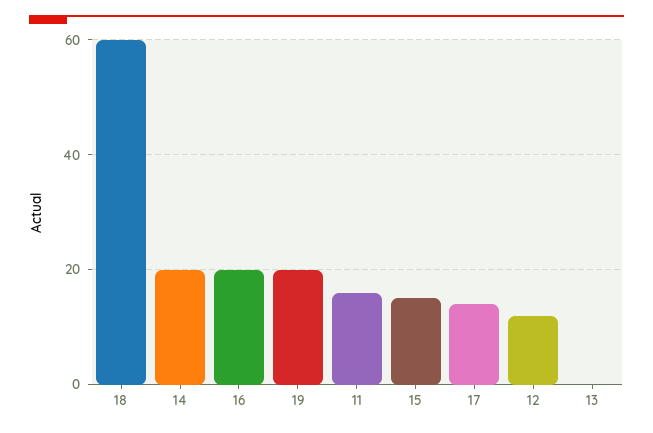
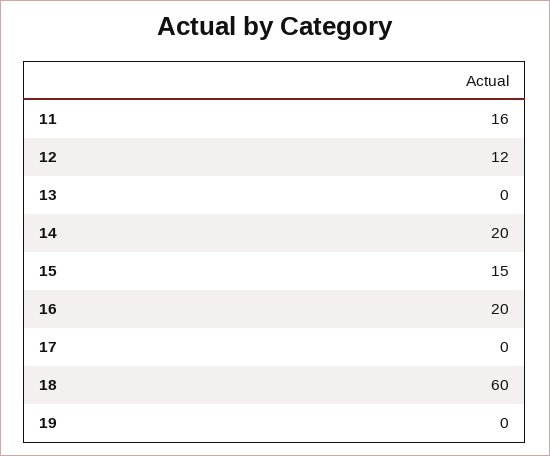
19: 20 -> 0
17: 15 -> 0

